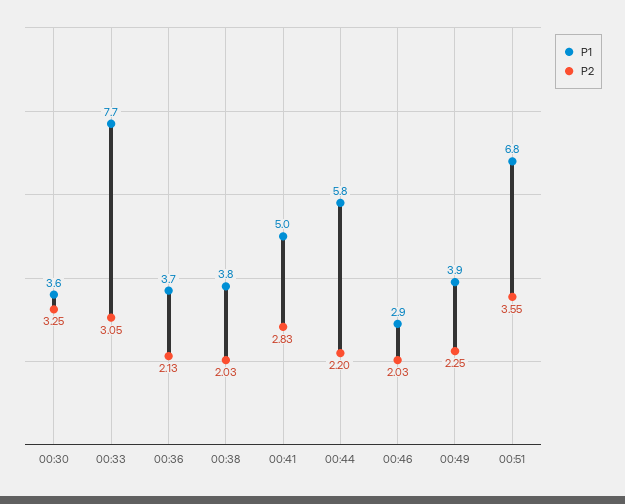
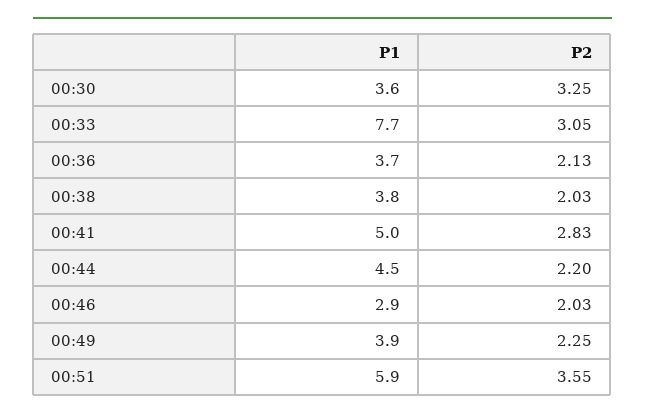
P1, 00:44: 5.8 -> 4.5
P1, 00:51: 6.8 -> 5.9

